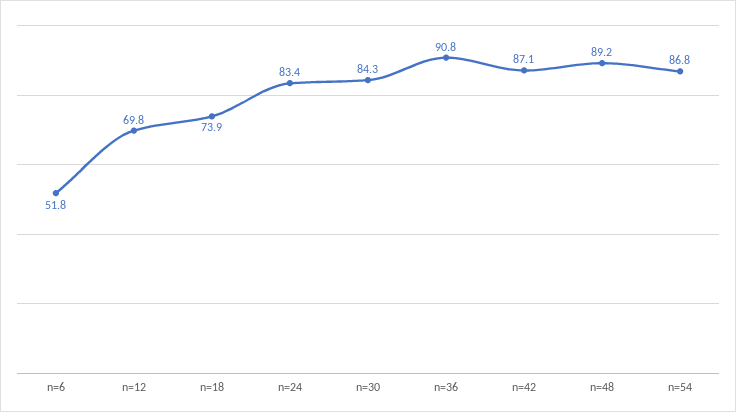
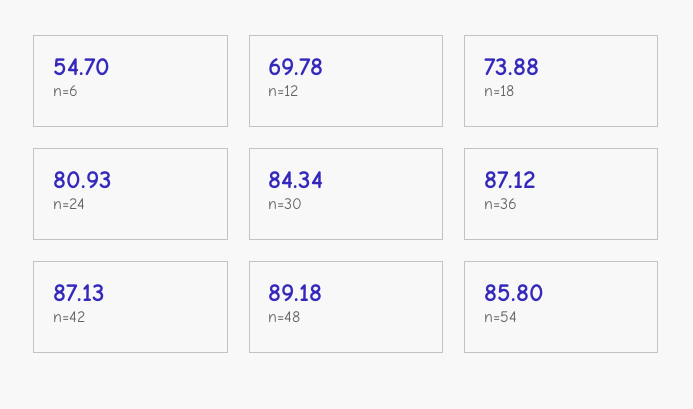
n=6: 51.8 -> 54.7
n=24: 83.4 -> 80.93
n=36: 90.8 -> 87.12
n=54: 86.8 -> 85.8

